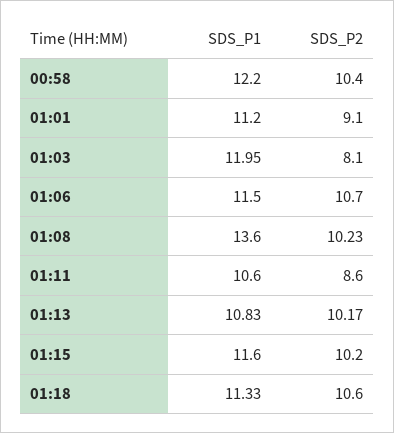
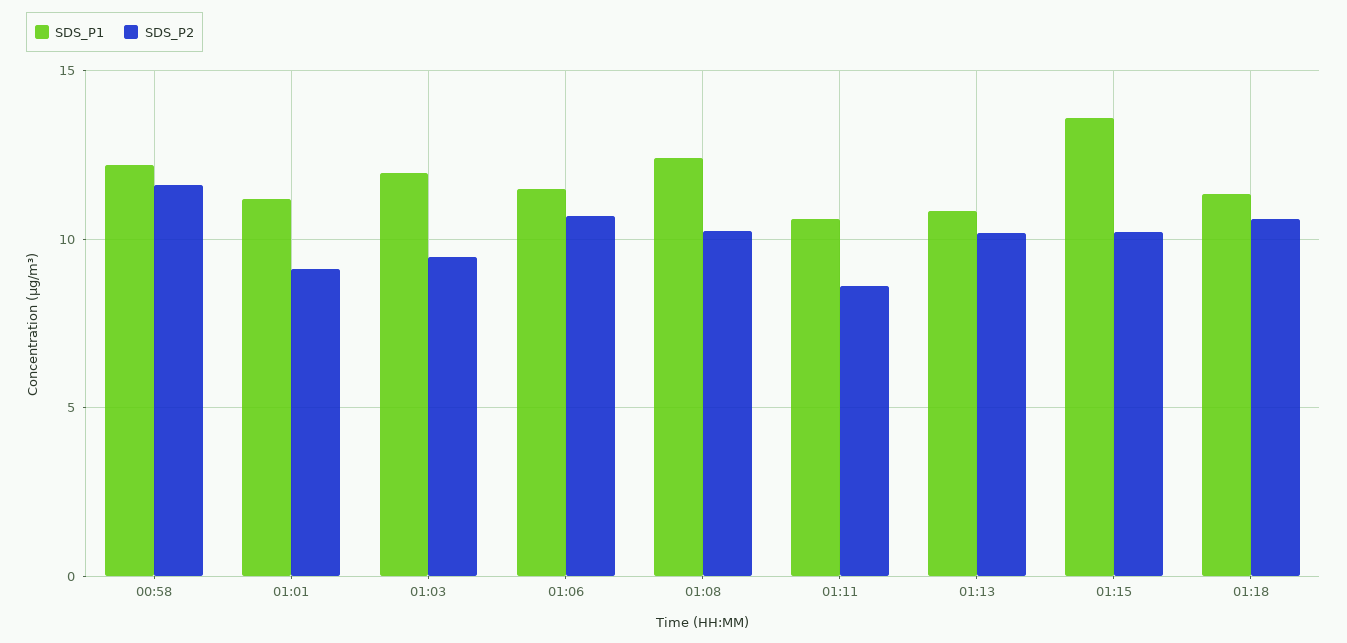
SDS_P2, 00:58: 10.4 -> 11.5
SDS_P2, 01:03: 8.1 -> 9.5
SDS_P1, 01:08: 13.6 -> 12.5
SDS_P1, 01:15: 11.6 -> 13.5

